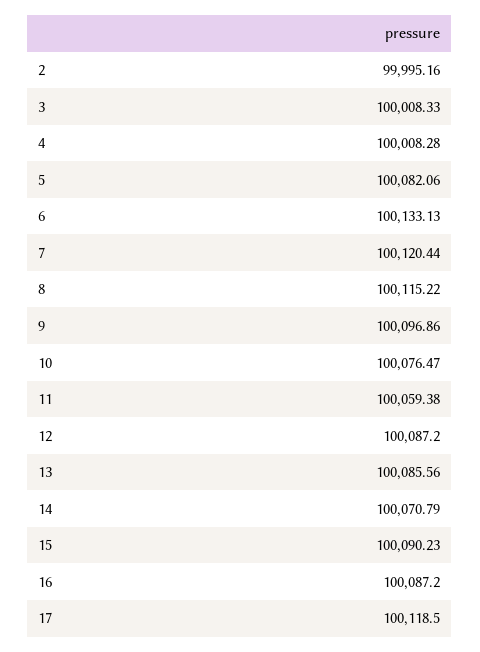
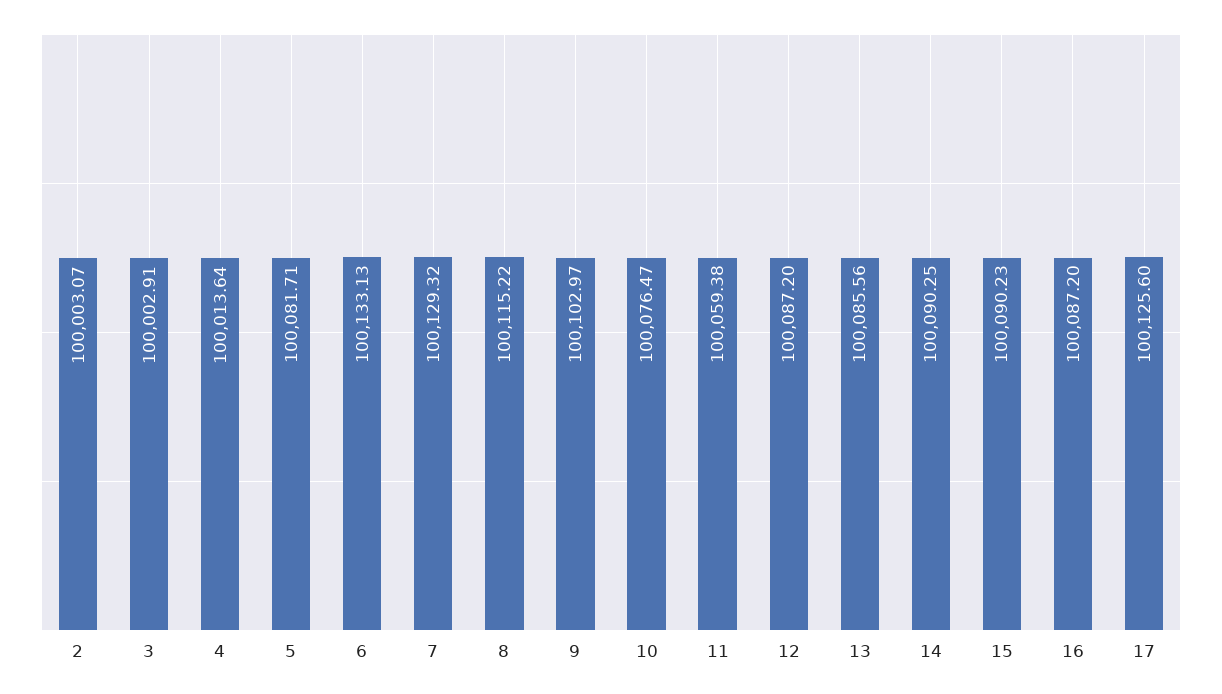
2: 99995.16 -> 100003.07
3: 100008.33 -> 100002.91
4: 100008.28 -> 100013.64
5: 100082.06 -> 100081.71
7: 100120.44 -> 100129.32
9: 100096.86 -> 100102.97
14: 100070.79 -> 100090.25
17: 100118.5 -> 100125.6

